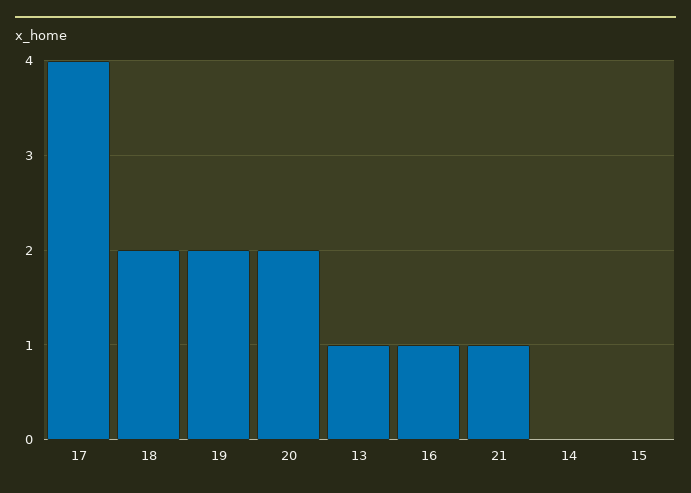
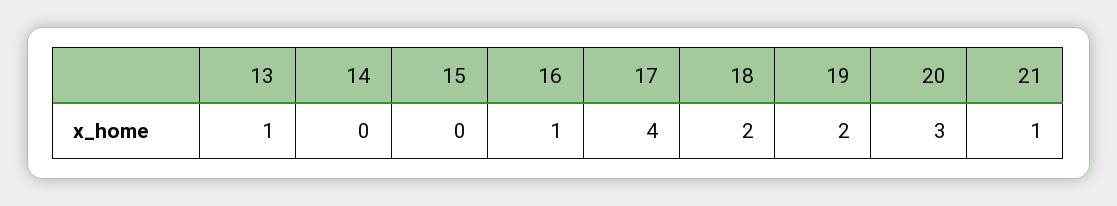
20: 2 -> 3

